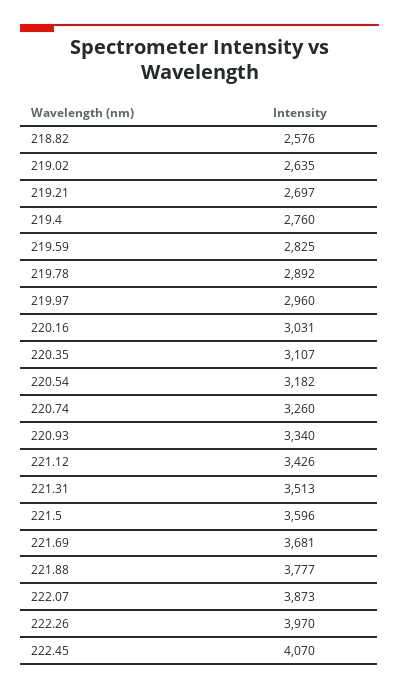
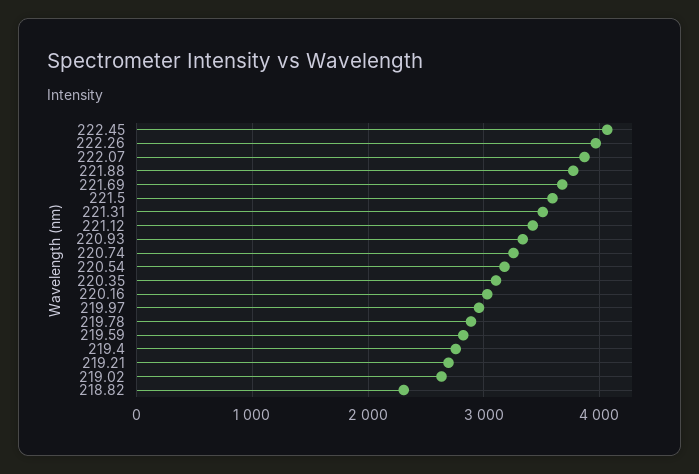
218.82: 2576 -> 2300

